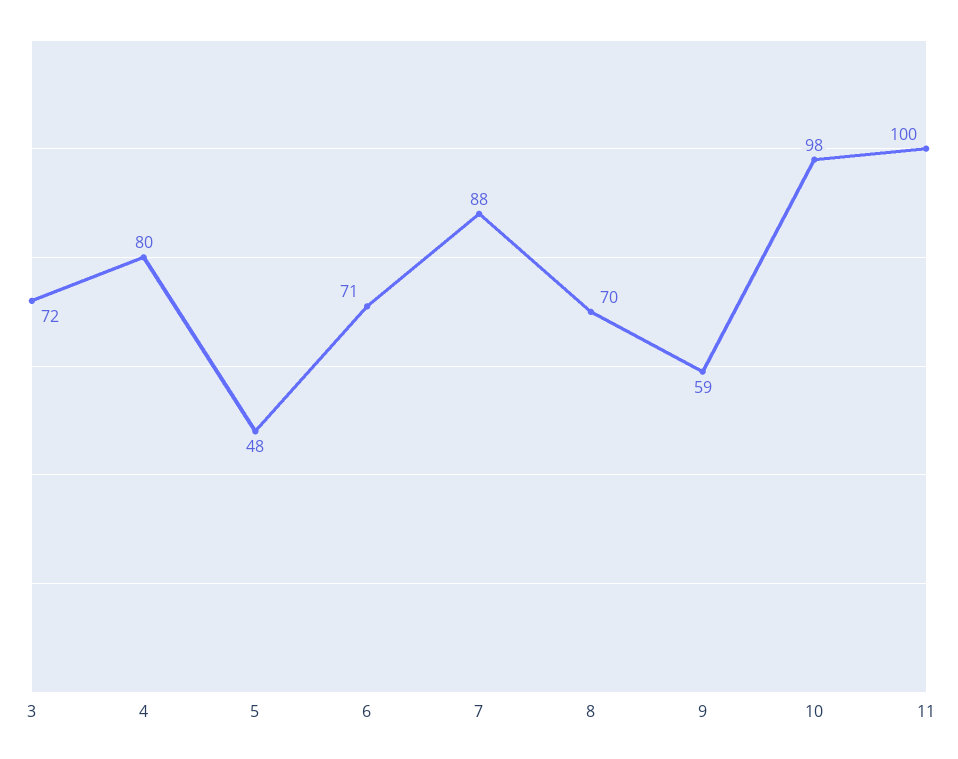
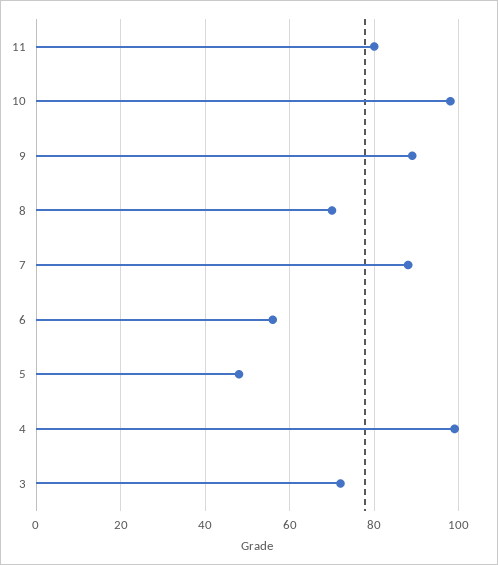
4: 80 -> 100
6: 71 -> 55
9: 59 -> 90
11: 100 -> 80

